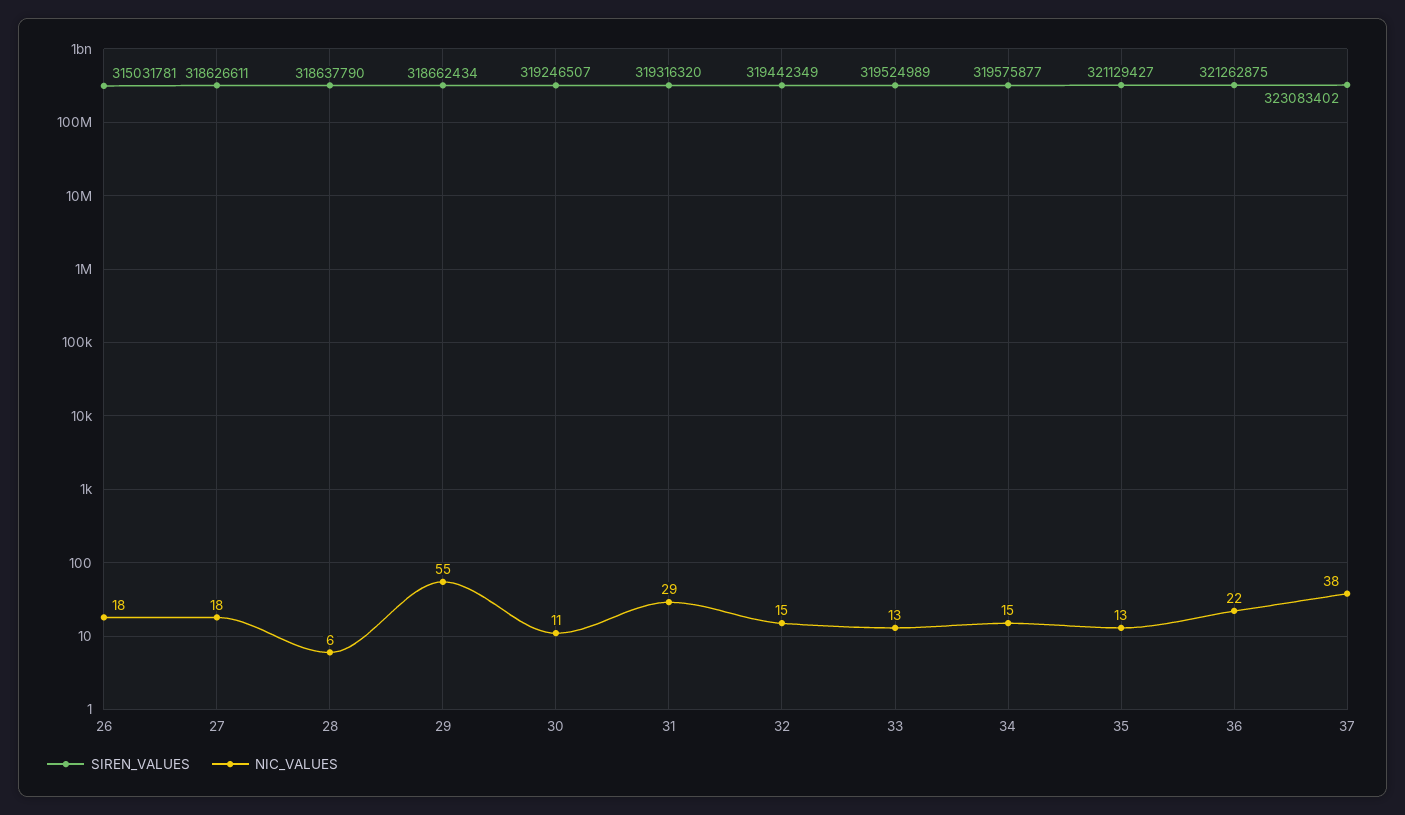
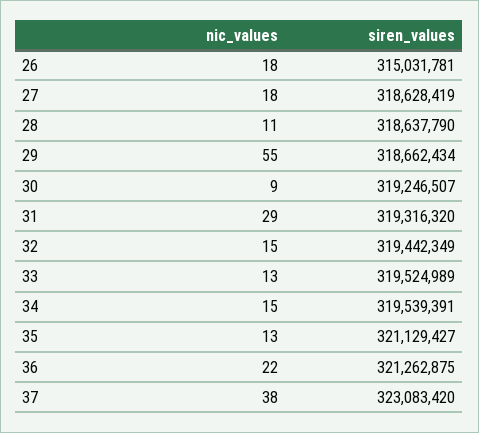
SIREN_VALUES, 27: 318626611 -> 318628419
NIC_VALUES, 28: 6 -> 11
NIC_VALUES, 30: 11 -> 9
SIREN_VALUES, 34: 319575877 -> 319539391
SIREN_VALUES, 37: 323083402 -> 323083420

